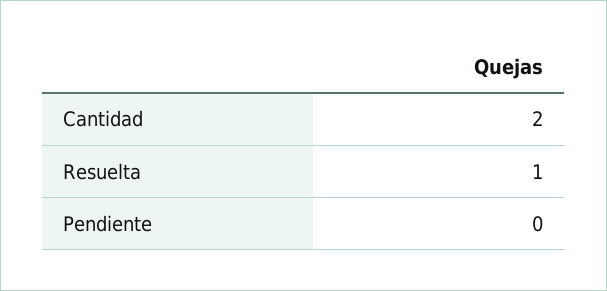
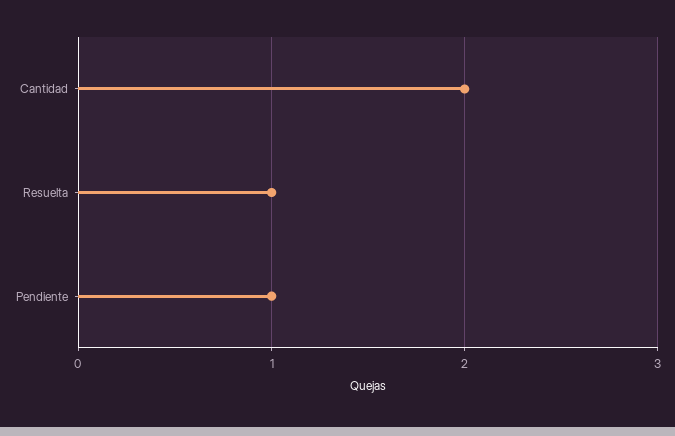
Pendiente: 0 -> 1

